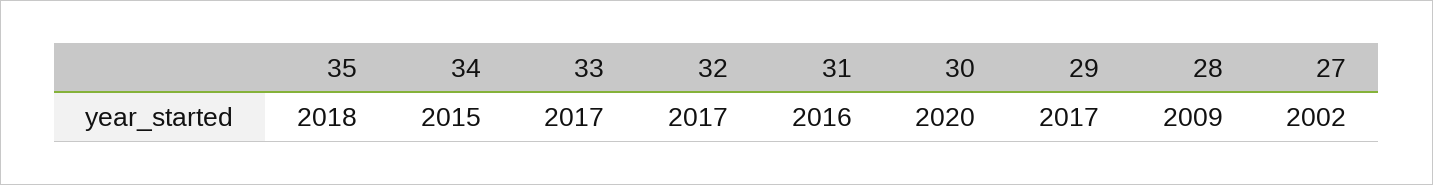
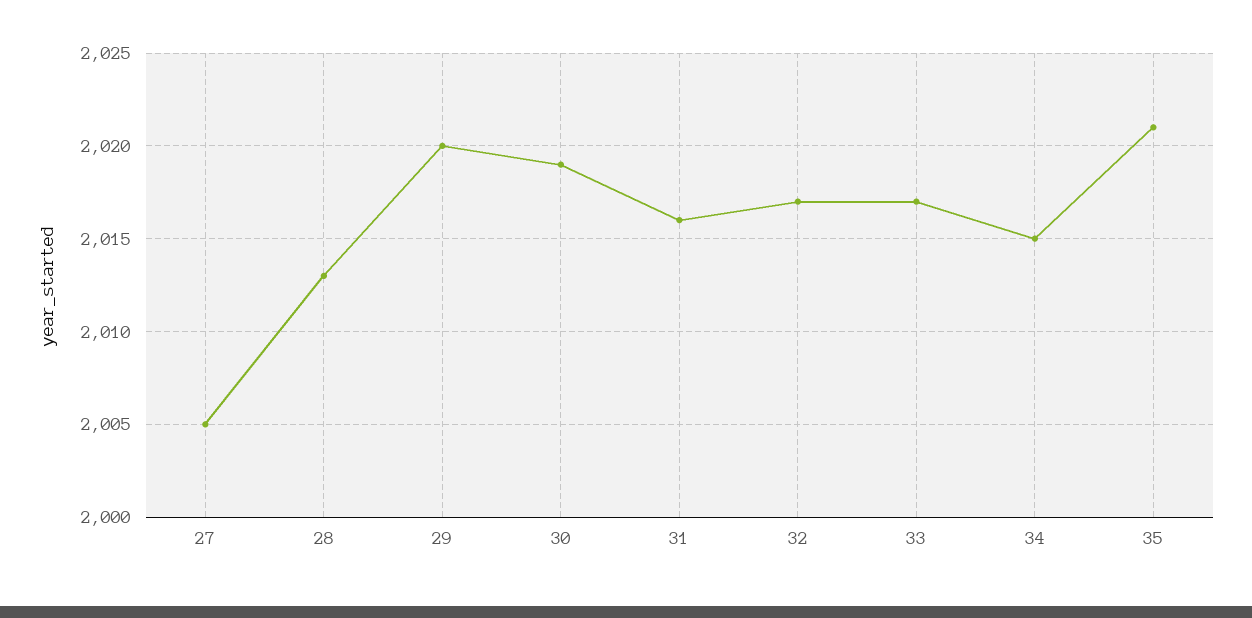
35: 2018 -> 2021
30: 2020 -> 2019
29: 2017 -> 2020
28: 2009 -> 2013
27: 2002 -> 2005

